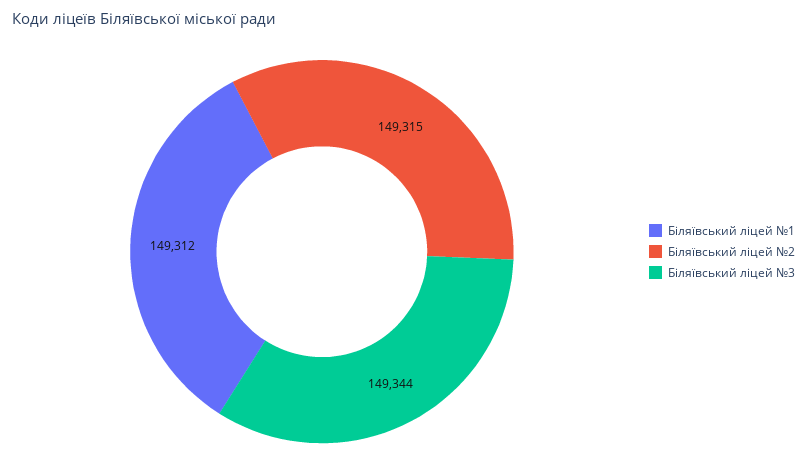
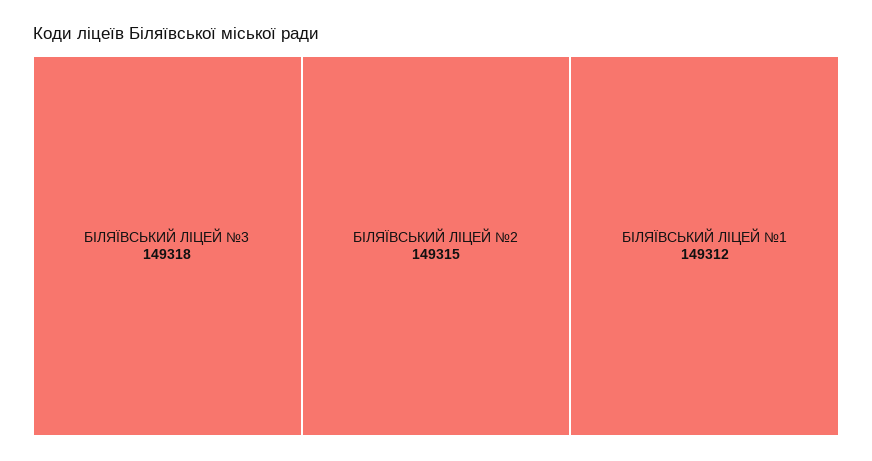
Біляївський ліцей №3: 149344 -> 149318

